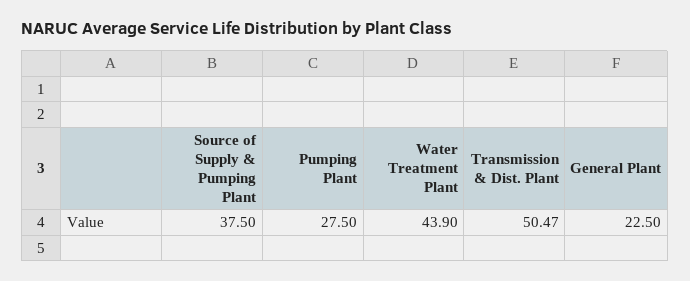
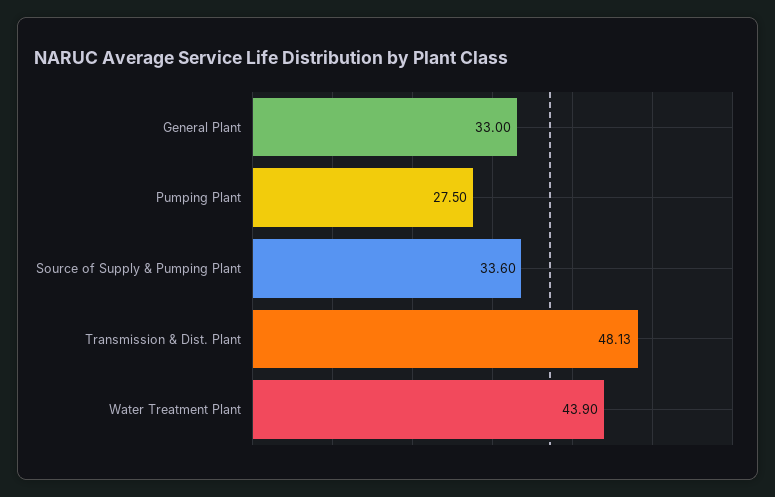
Source of Supply & Pumping Plant: 37.5 -> 33.6
Transmission & Dist. Plant: 50.47 -> 48.13
General Plant: 22.5 -> 33

